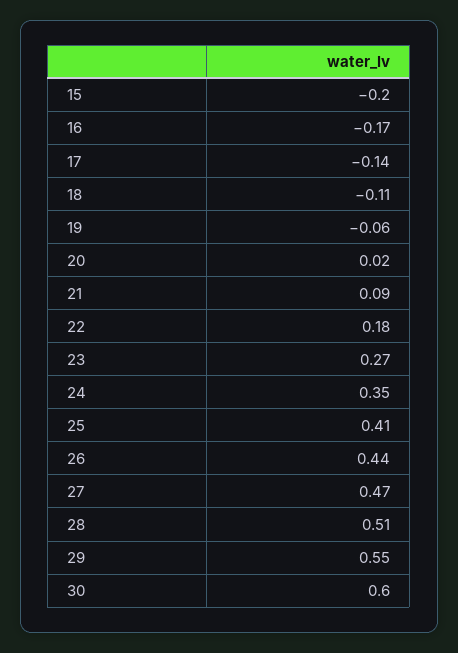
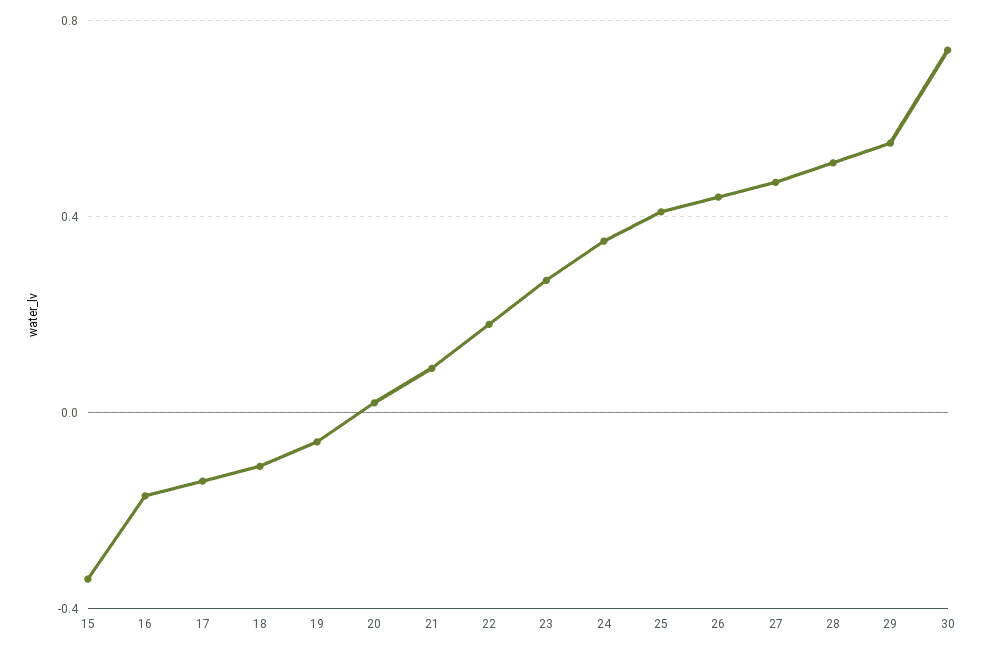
15: -0.2 -> -0.35
30: 0.6 -> 0.75

